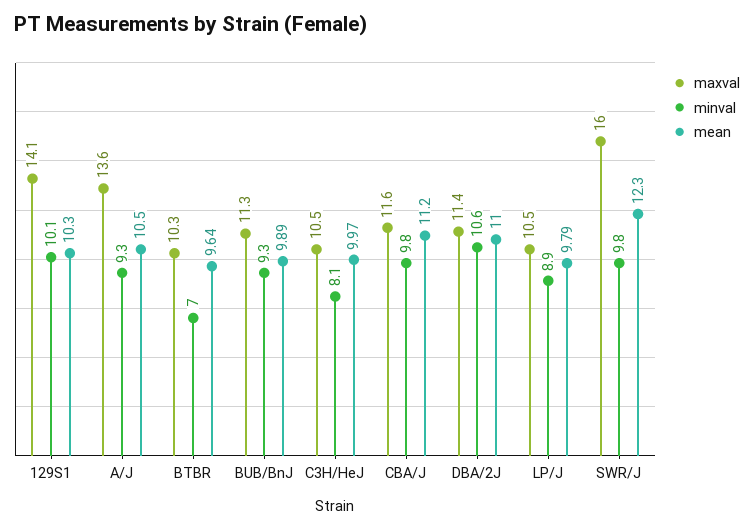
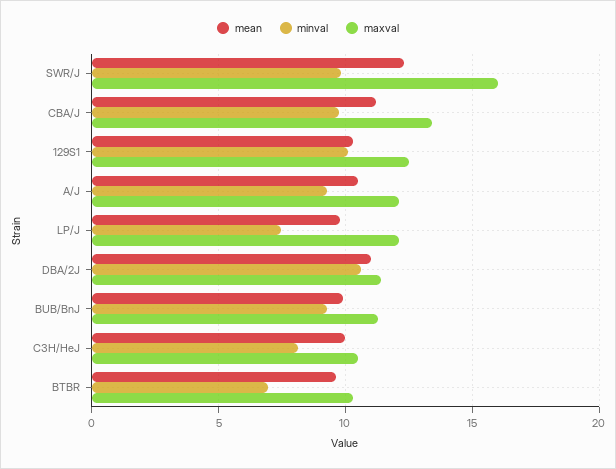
maxval, 129S1: 14.1 -> 12.5
maxval, A/J: 13.6 -> 12
maxval, CBA/J: 11.6 -> 13.5
maxval, LP/J: 10.5 -> 12
minval, LP/J: 8.9 -> 7.5

